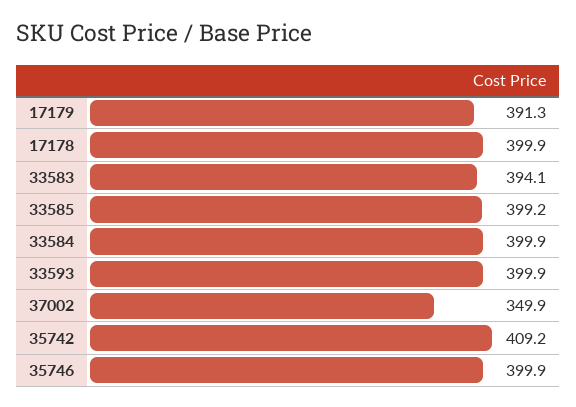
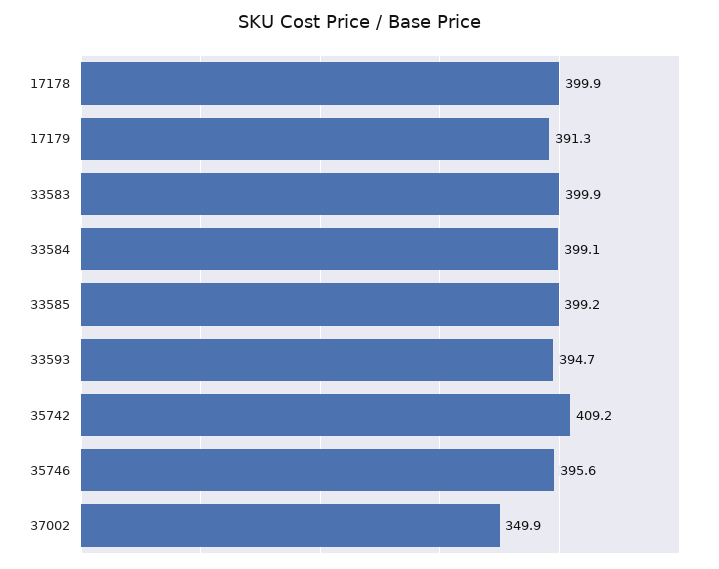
33583: 394.1 -> 399.9
33584: 399.9 -> 399.1
33593: 399.9 -> 394.7
35746: 399.9 -> 395.6

